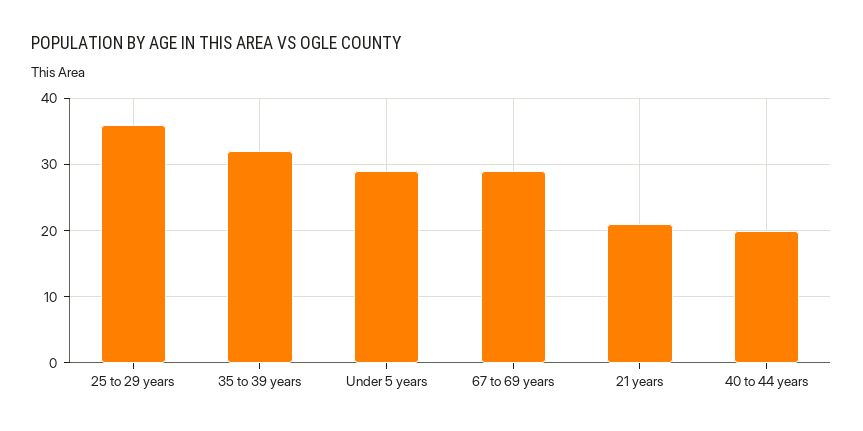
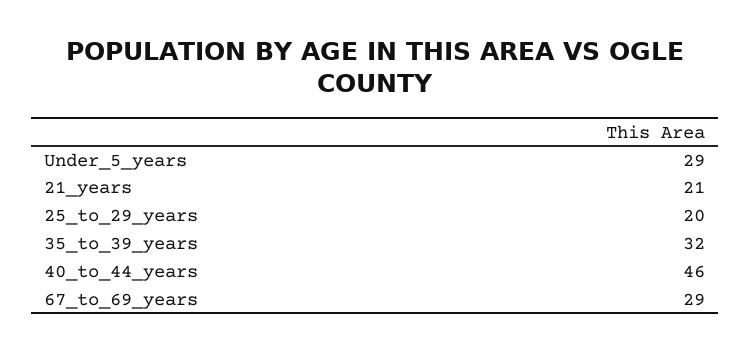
25 to 29 years: 36 -> 20
40 to 44 years: 20 -> 46

